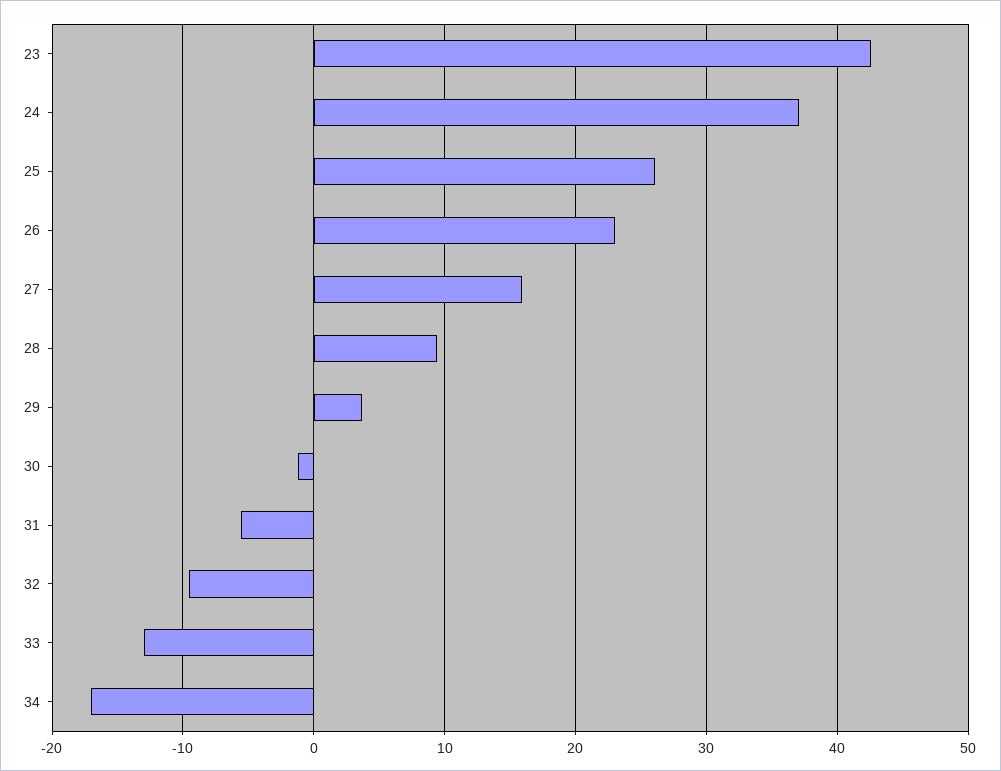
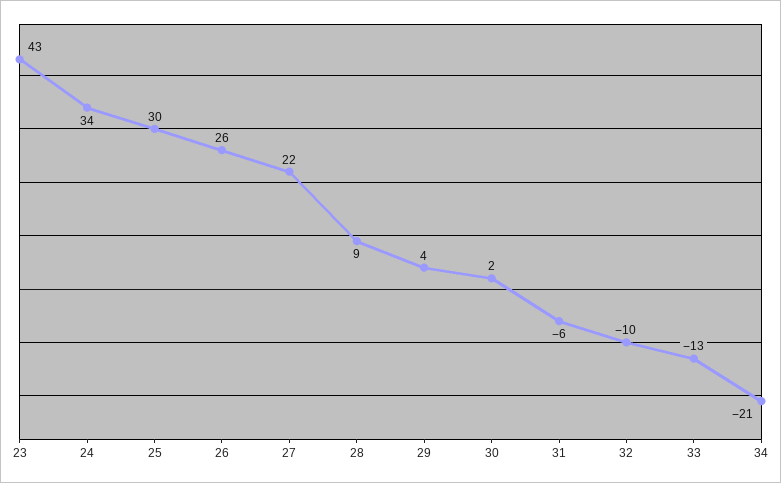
24: 37 -> 34
25: 26 -> 30
26: 23 -> 26
27: 16 -> 22
30: -1 -> 2
34: -17 -> -21

